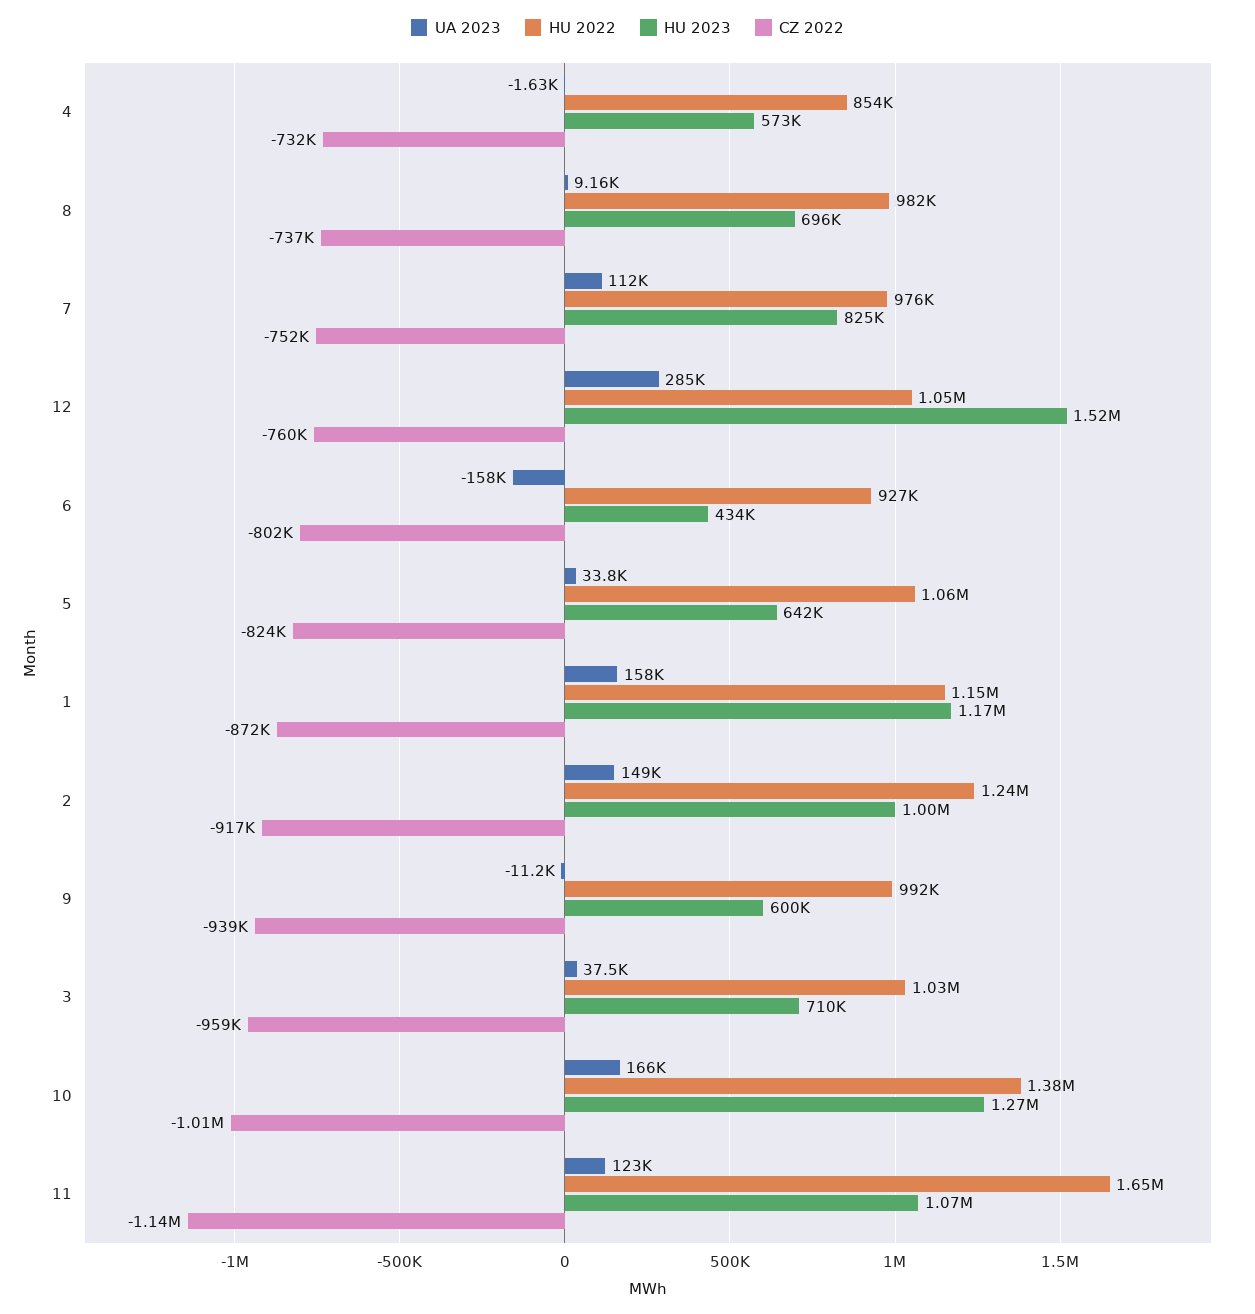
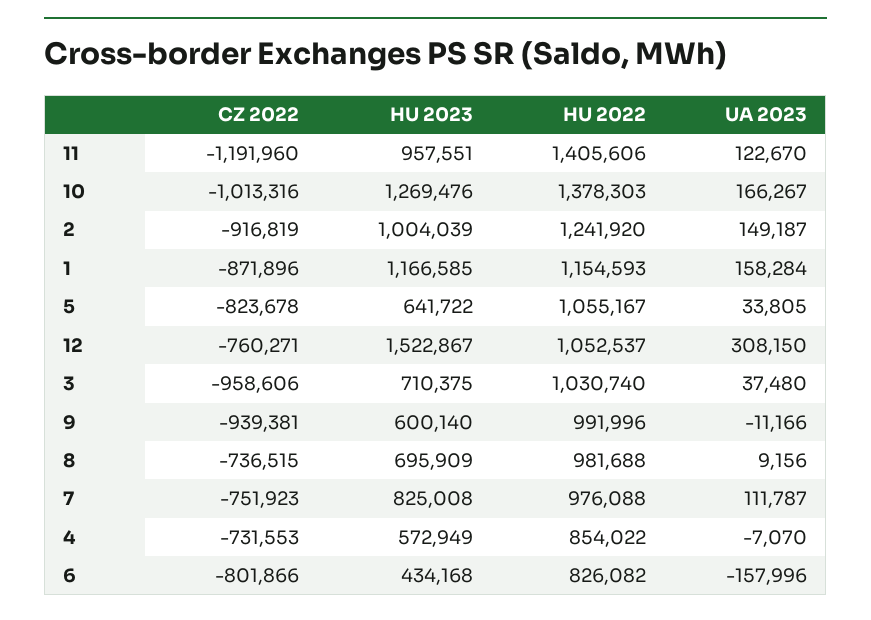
UA 2023, 4: -1630 -> -7070
UA 2023, 12: 285000 -> 308150
HU 2022, 6: 927000 -> 826082
HU 2022, 11: 1650000 -> 1405606
HU 2023, 11: 1070000 -> 957551
CZ 2022, 11: -1140000 -> -1191960

